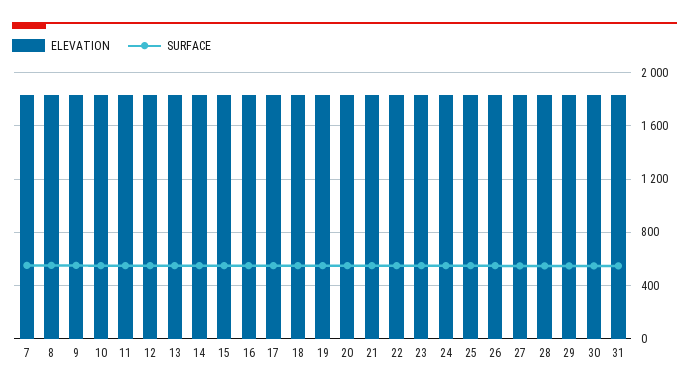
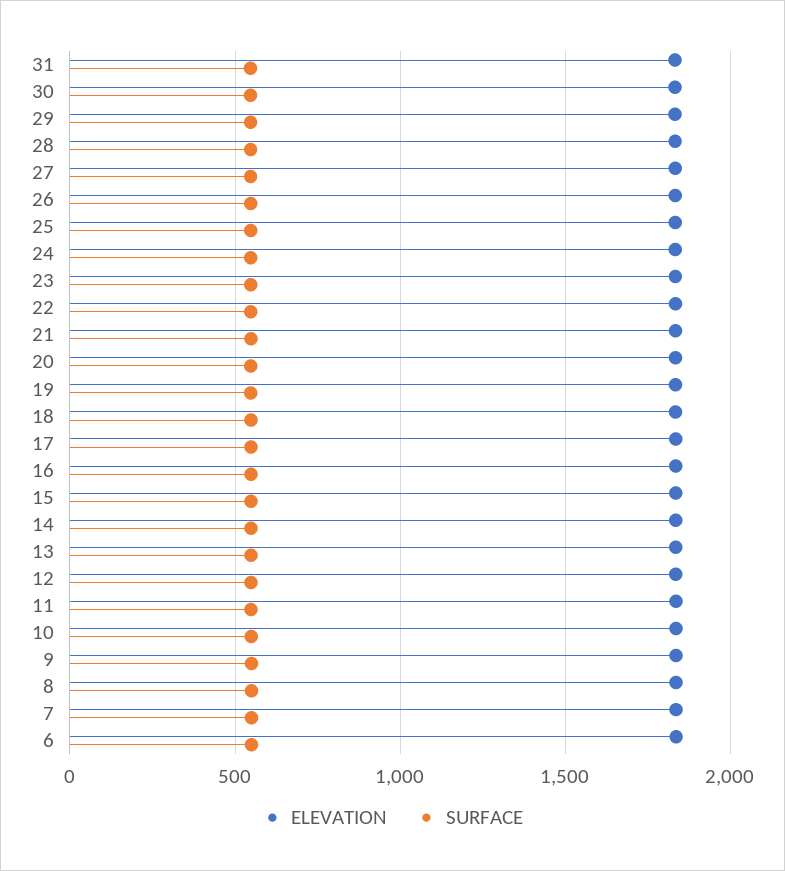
ELEVATION, 6: none -> 1850
SURFACE, 6: none -> 550

